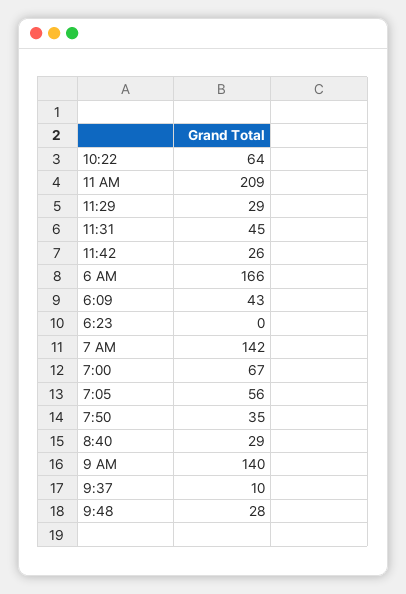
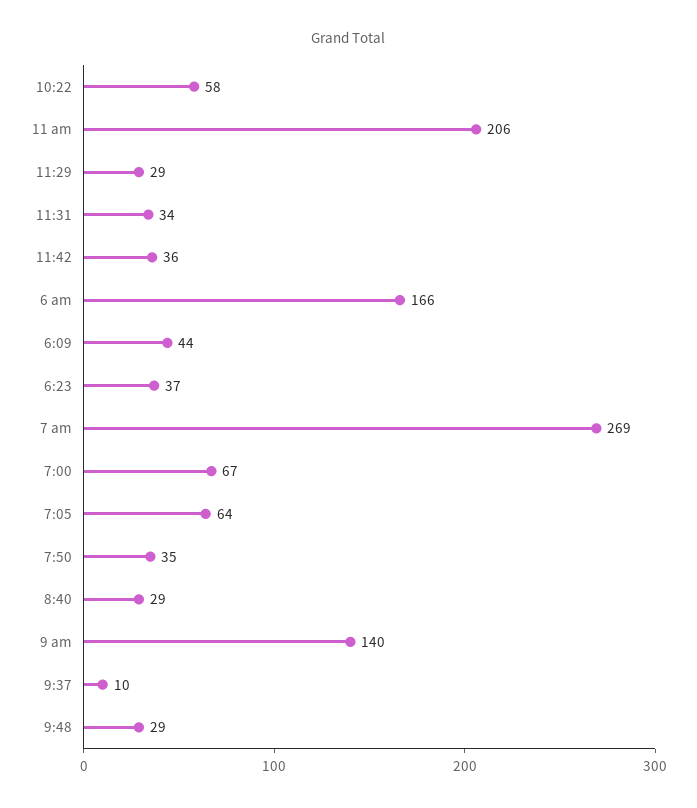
10:22: 64 -> 58
11 AM: 209 -> 206
11:31: 45 -> 34
11:42: 26 -> 36
6:09: 43 -> 44
6:23: 0 -> 37
7 AM: 142 -> 269
7:05: 56 -> 64
9:48: 28 -> 29

